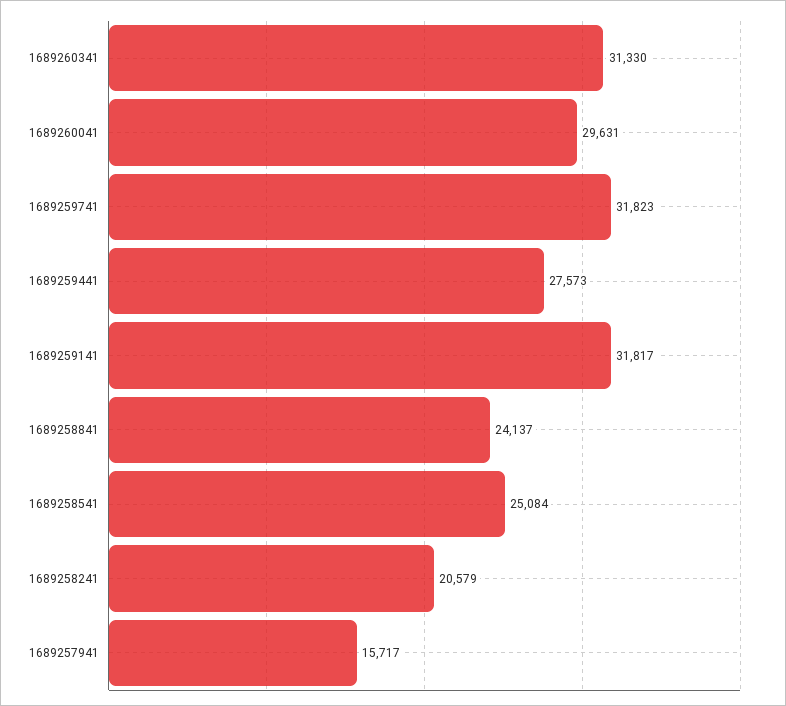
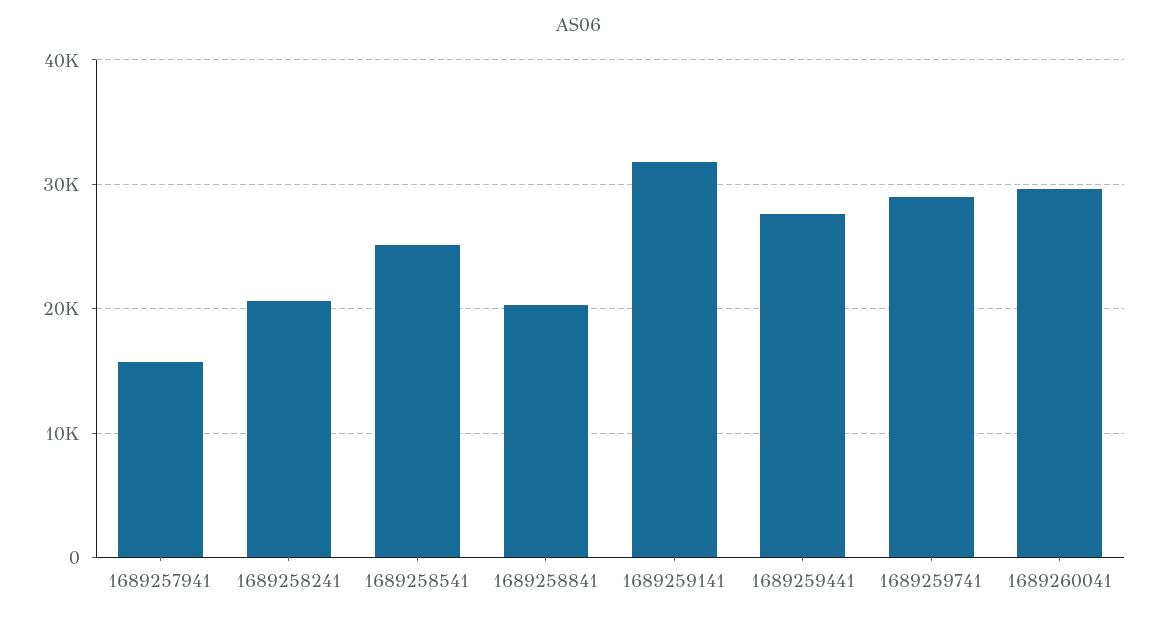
1689260341: 31330 -> none
1689259741: 31823 -> 29000
1689258841: 24137 -> 20000

